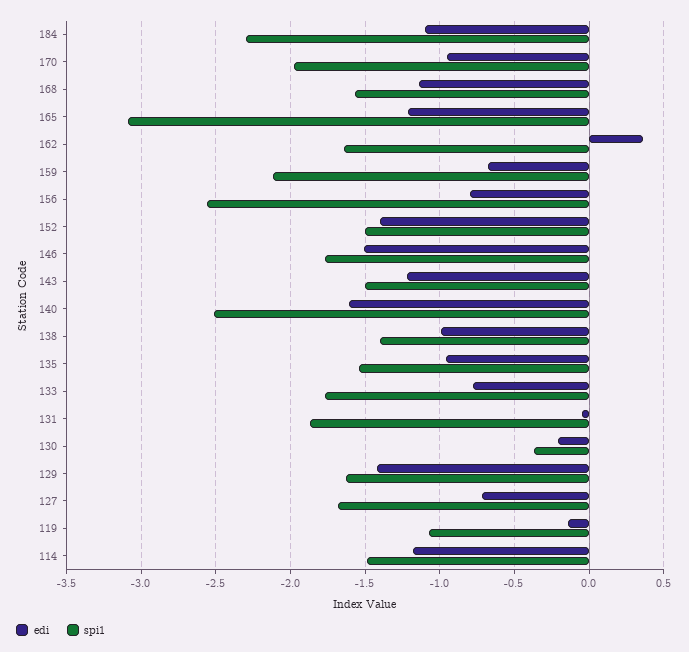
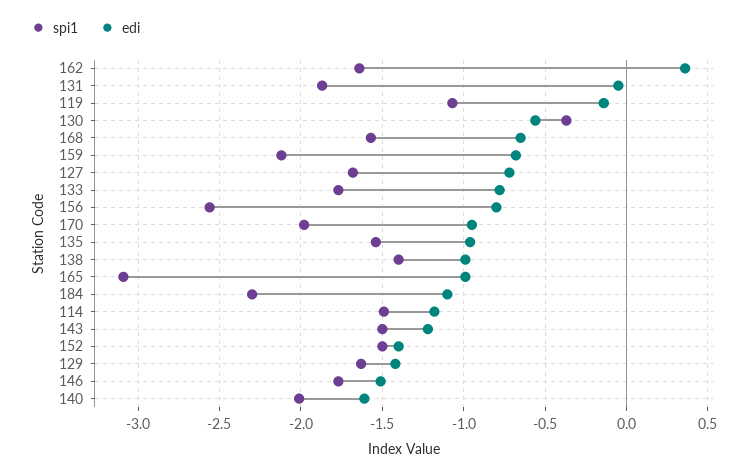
edi, 168: -1.15 -> -0.65
edi, 165: -1.2 -> -1
spi1, 140: -2.5 -> -2
edi, 130: -0.2 -> -0.55

